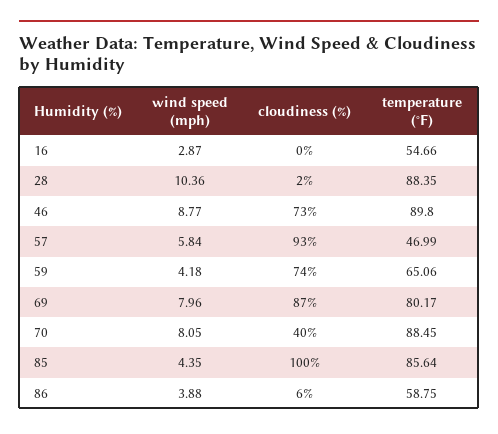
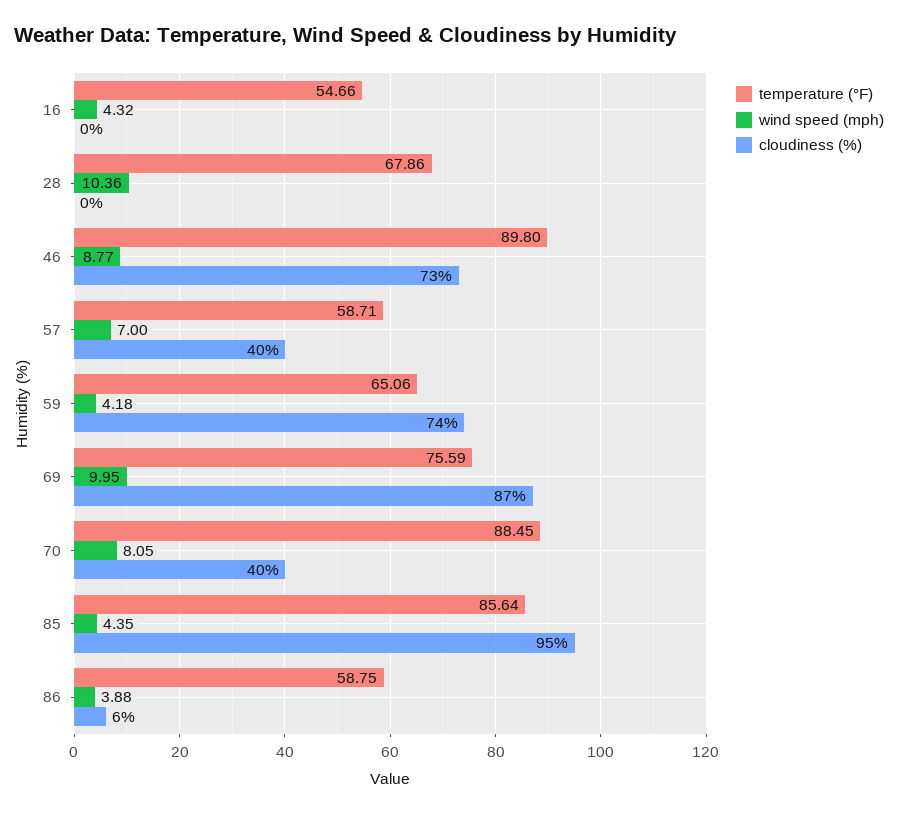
wind speed (mph), 16: 2.87 -> 4.32
cloudiness (%), 28: 2 -> 0
temperature (°F), 28: 88.35 -> 67.86
wind speed (mph), 57: 5.84 -> 7
cloudiness (%), 57: 93 -> 40
temperature (°F), 57: 46.99 -> 58.71
wind speed (mph), 69: 7.96 -> 9.95
temperature (°F), 69: 80.17 -> 75.59
cloudiness (%), 85: 100 -> 95

